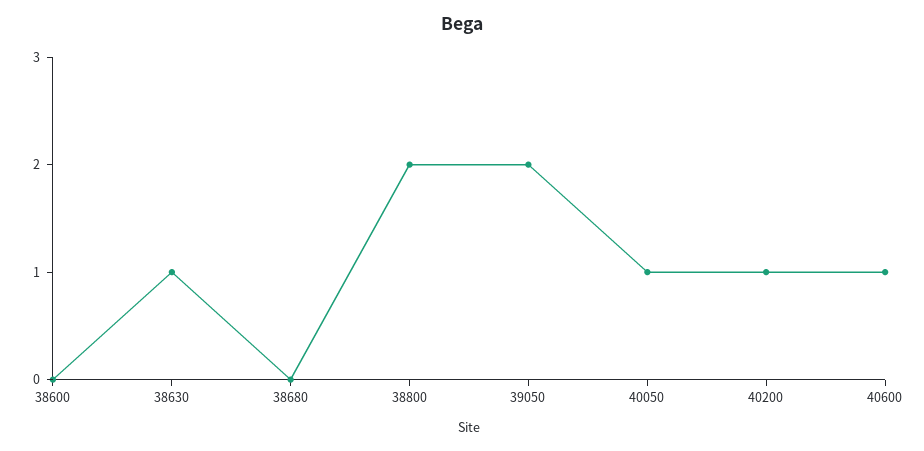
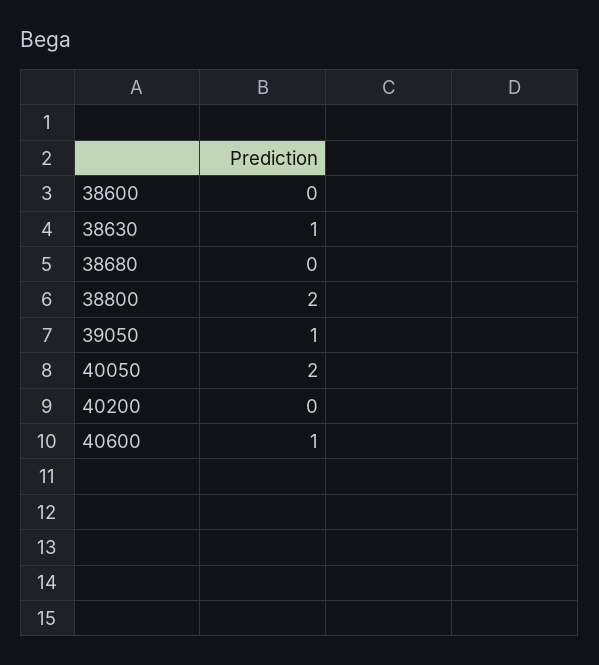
39050: 2 -> 1
40050: 1 -> 2
40200: 1 -> 0

